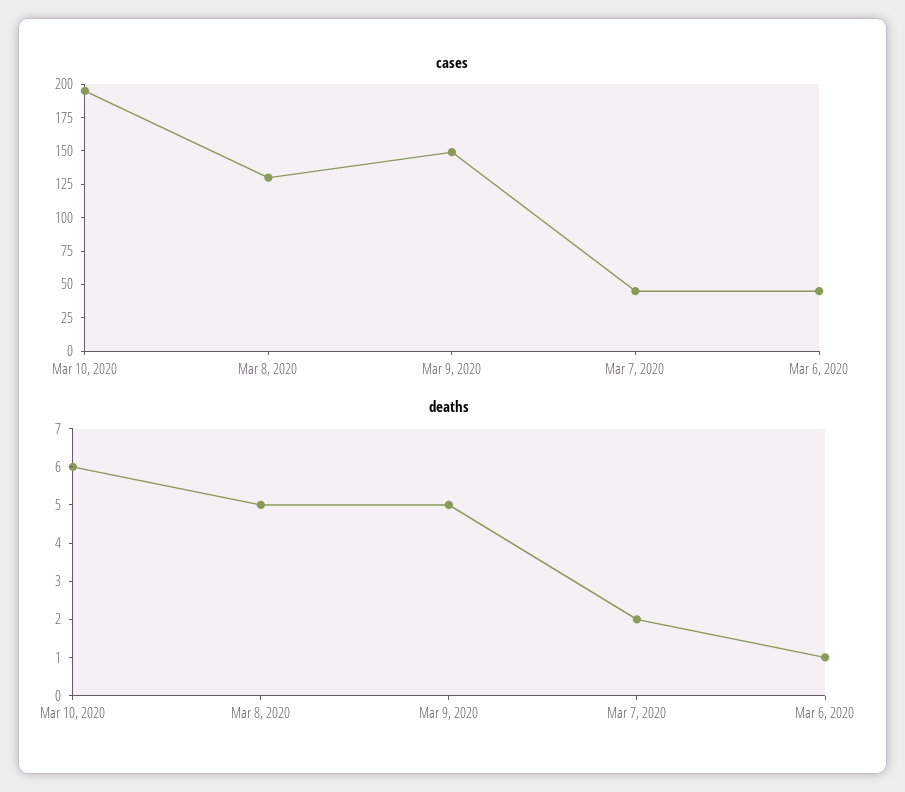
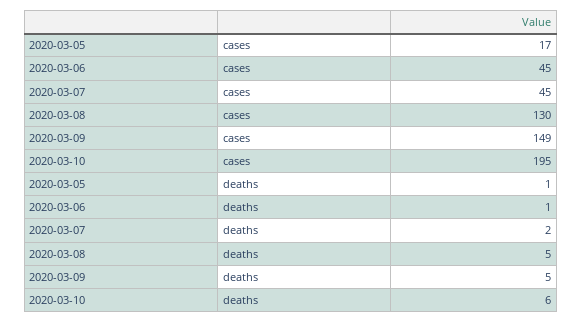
cases, 2020-03-05: none -> 17
deaths, 2020-03-05: none -> 1

